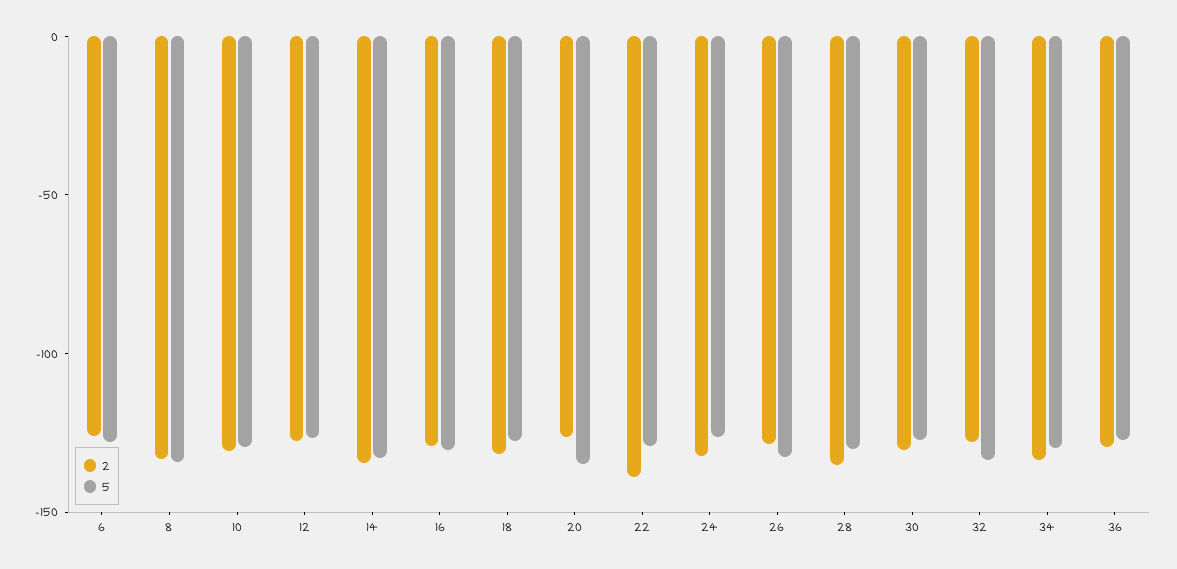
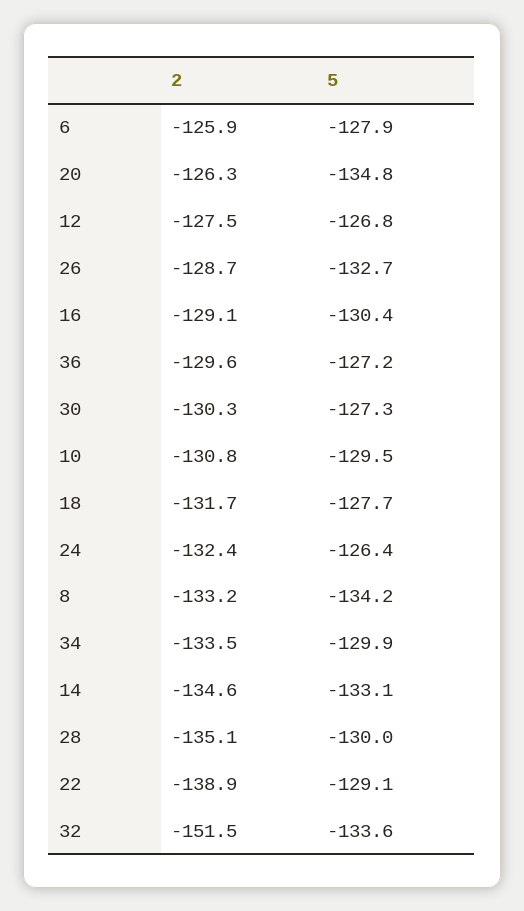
2, 32: -130 -> -151.5

